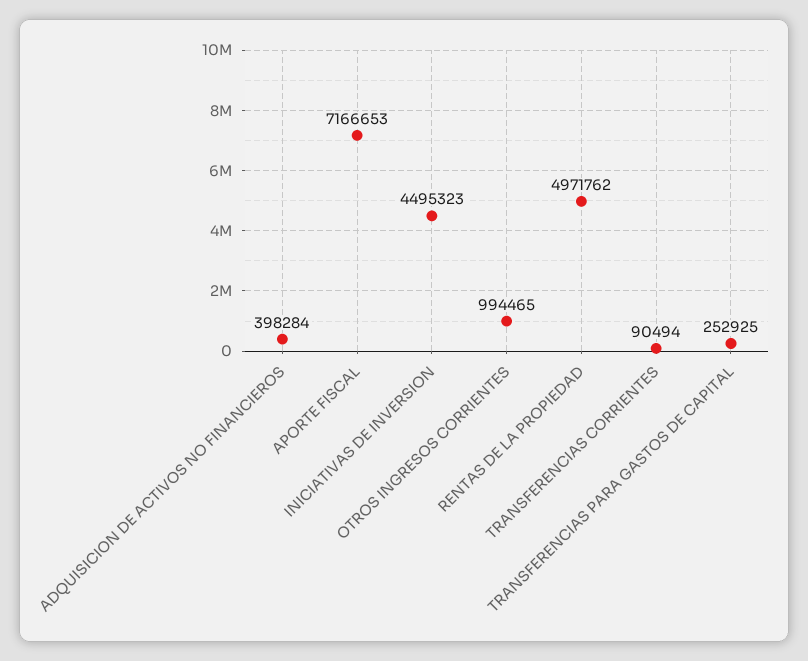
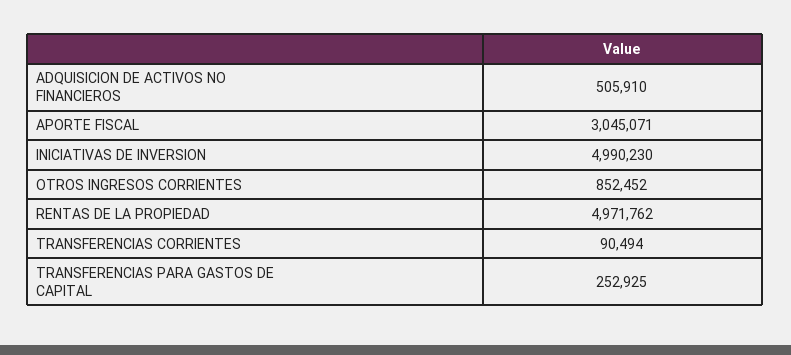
ADQUISICION DE ACTIVOS NO FINANCIEROS: 398284 -> 505910
APORTE FISCAL: 7166653 -> 3045071
INICIATIVAS DE INVERSION: 4495323 -> 4990230
OTROS INGRESOS CORRIENTES: 994465 -> 852452

